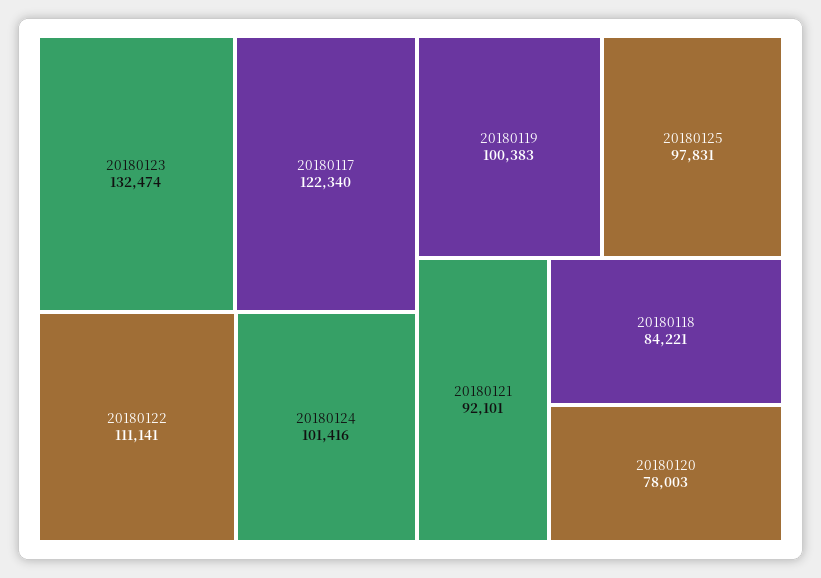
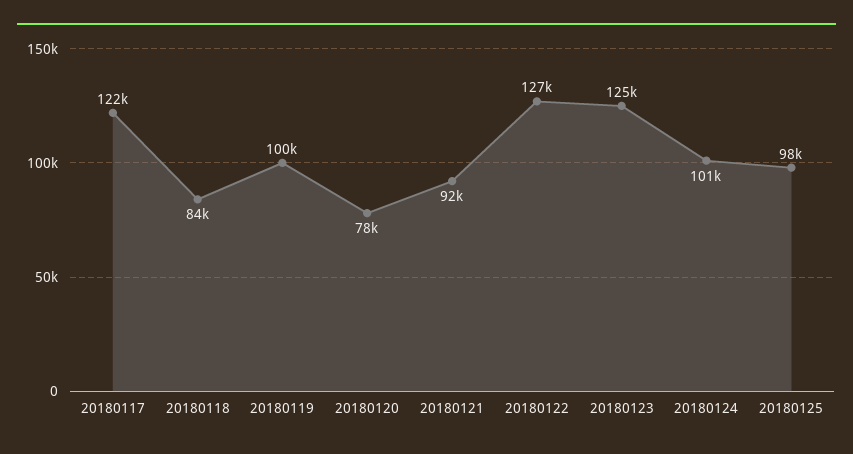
20180123: 132474 -> 125000
20180122: 111141 -> 127000

